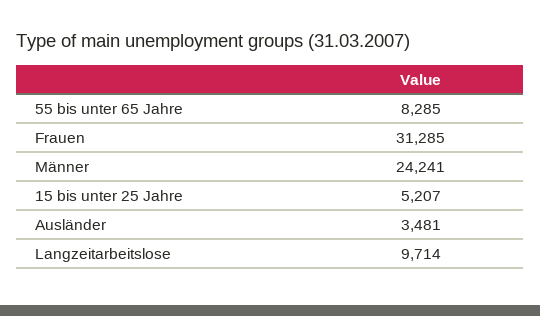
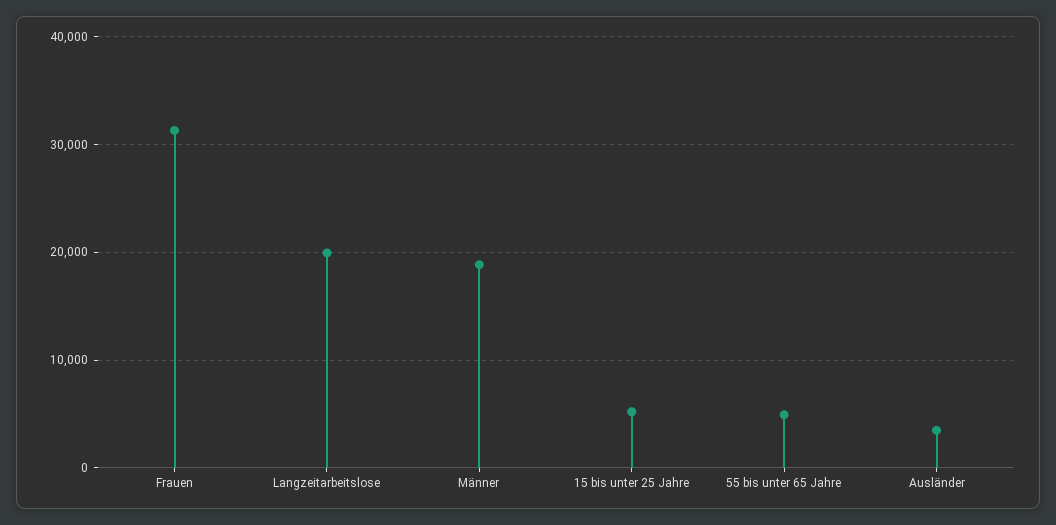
55 bis unter 65 Jahre: 8285 -> 5000
Männer: 24241 -> 19000
Langzeitarbeitslose: 9714 -> 20000

